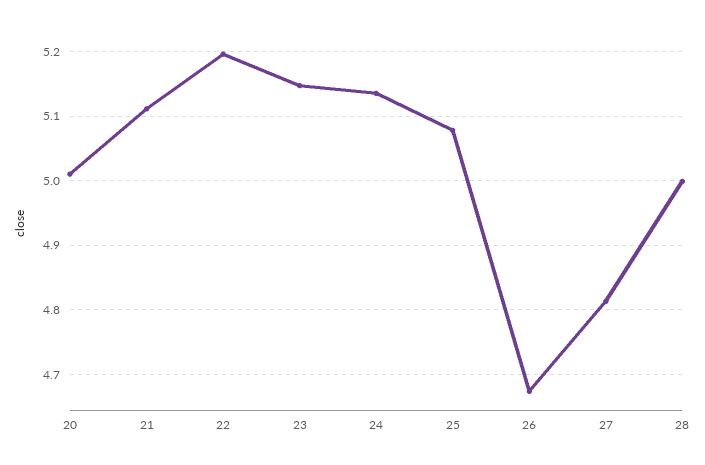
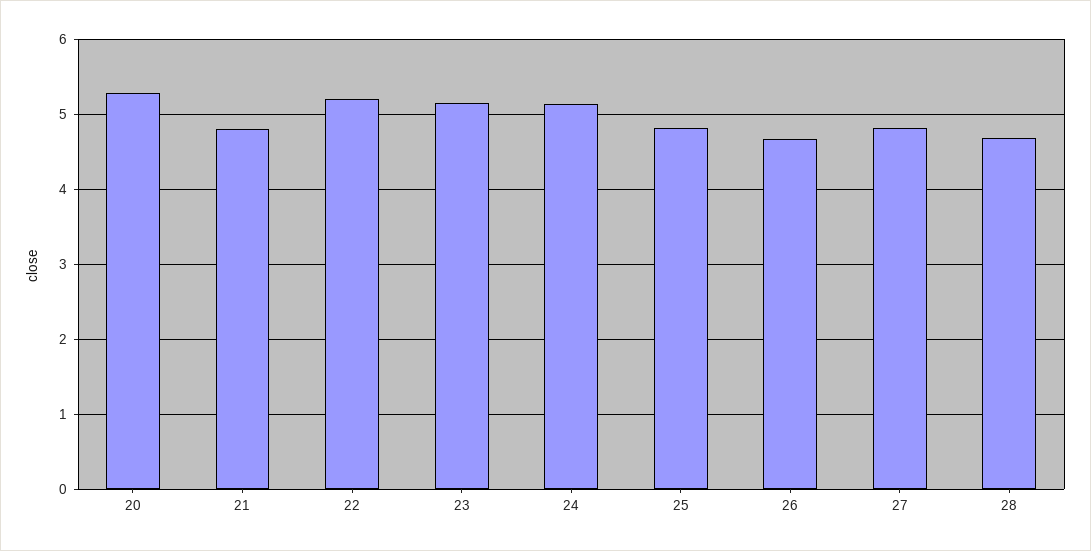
20: 5.01 -> 5.3
21: 5.11 -> 4.8
25: 5.08 -> 4.8
28: 5 -> 4.7

